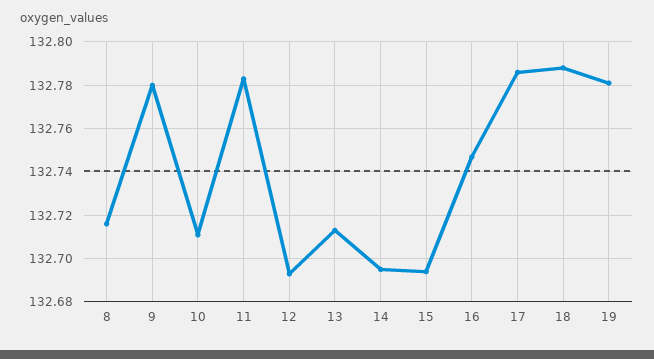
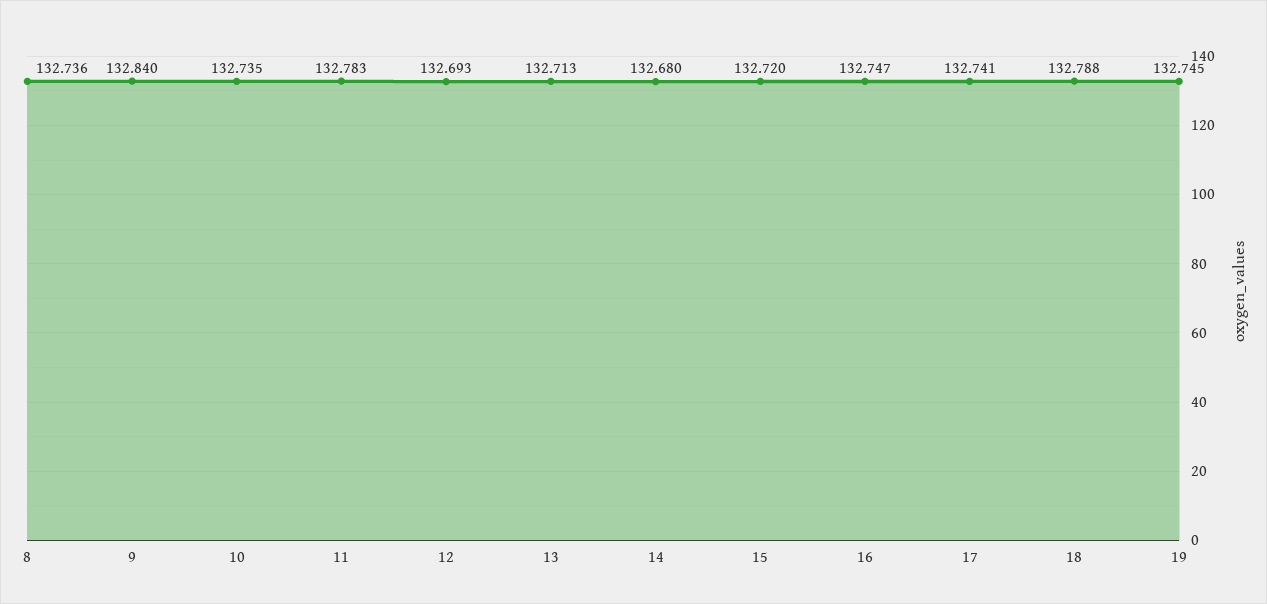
8: 132.715 -> 132.736
9: 132.78 -> 132.84
10: 132.71 -> 132.735
14: 132.695 -> 132.68
15: 132.695 -> 132.72
17: 132.785 -> 132.741
19: 132.78 -> 132.745

